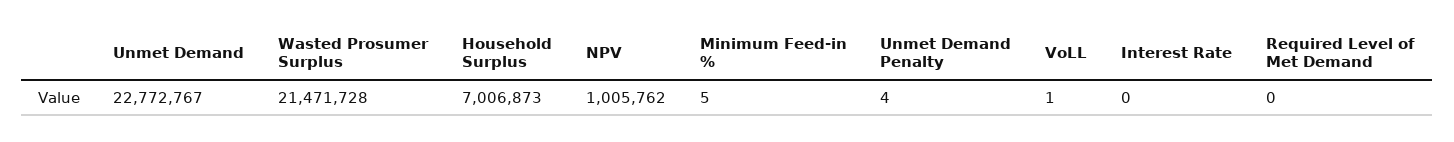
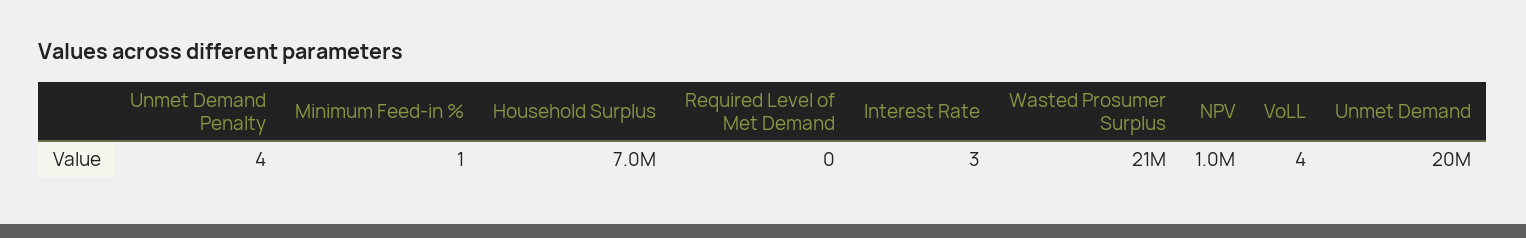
Unmet Demand: 22772767 -> 20000000
Minimum Feed-in %: 5 -> 1
VoLL: 1 -> 4
Interest Rate: 0 -> 3

